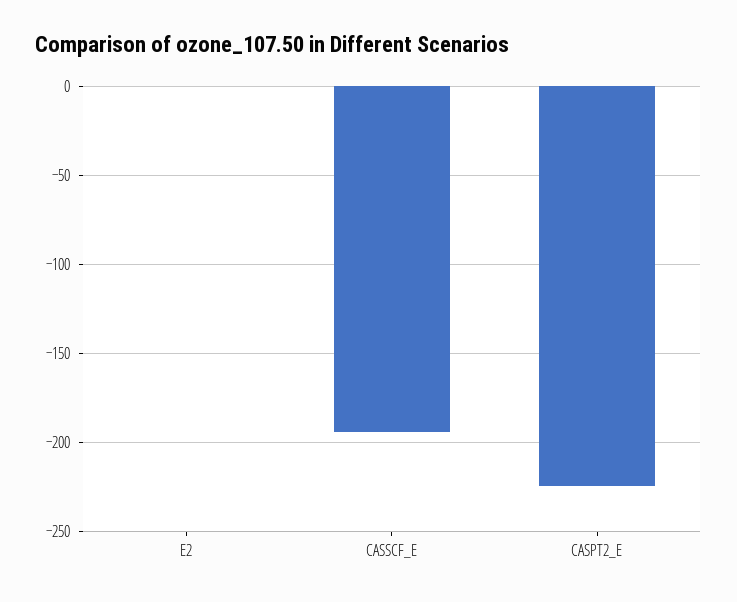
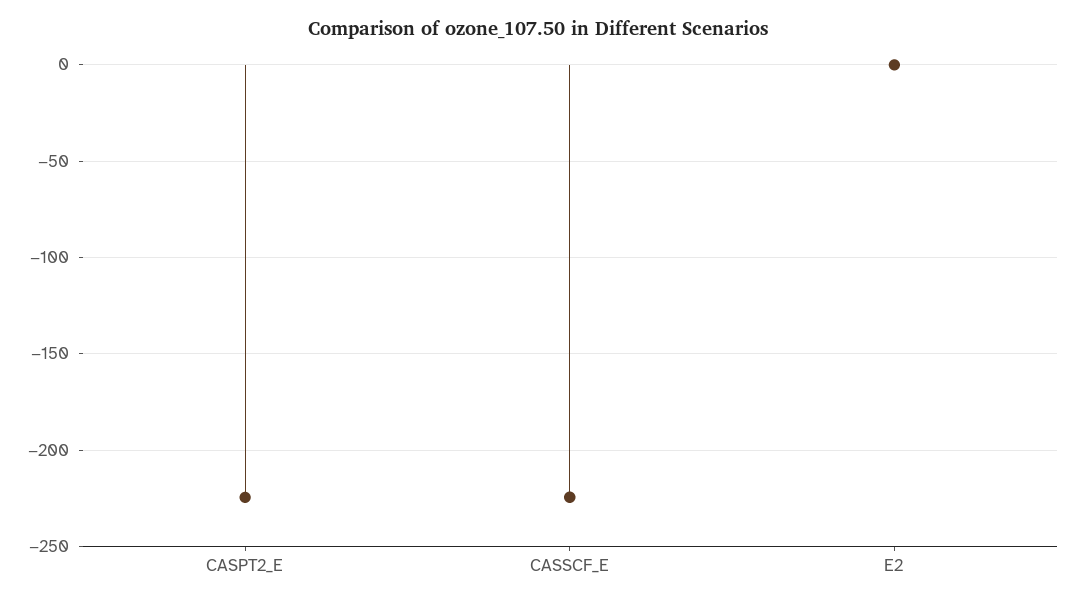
CASSCF_E: -195 -> -225

